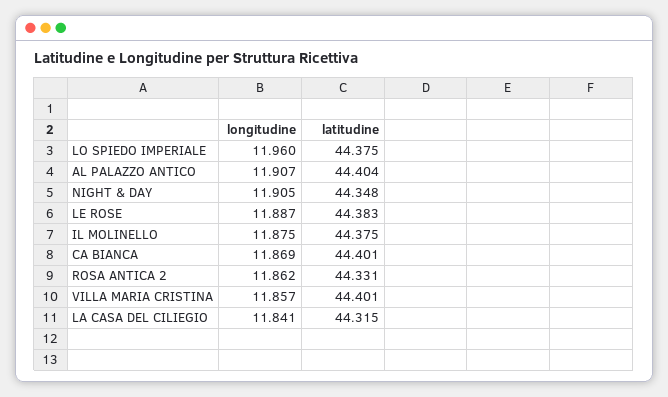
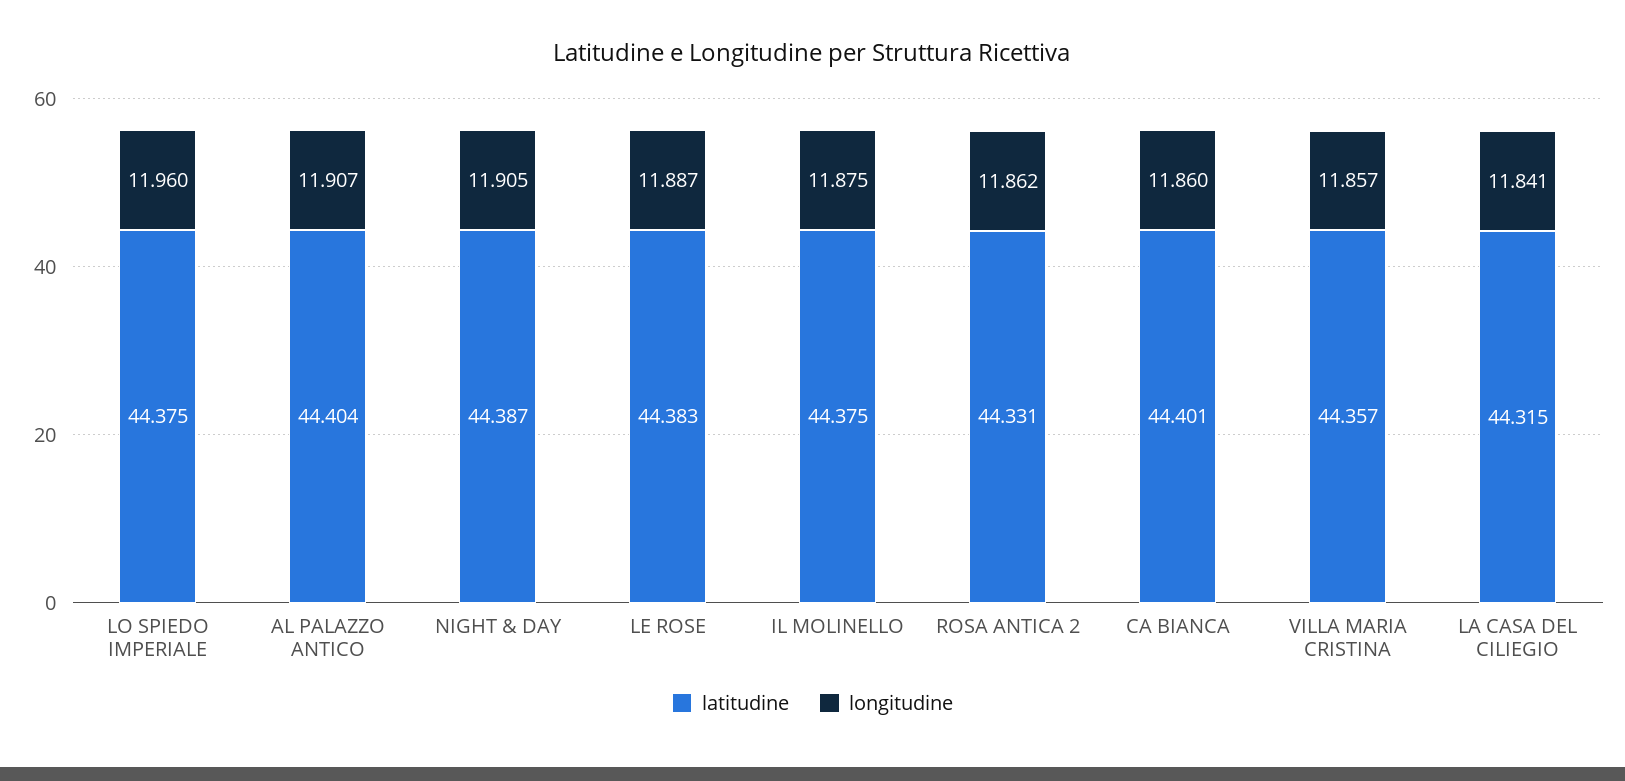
latitudine, NIGHT & DAY: 44.348 -> 44.387
longitudine, CA BIANCA: 11.869 -> 11.86
latitudine, VILLA MARIA CRISTINA: 44.401 -> 44.357

